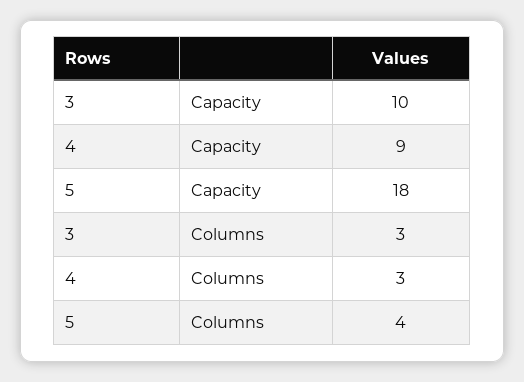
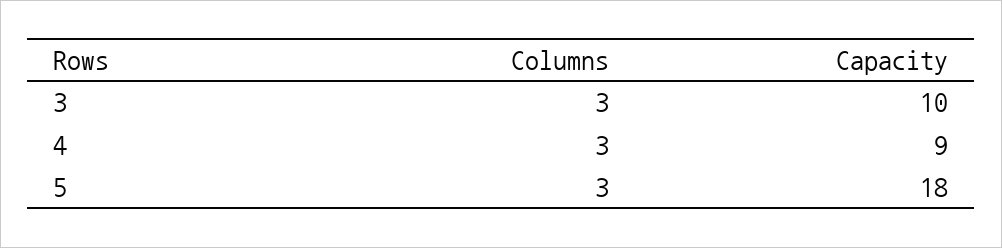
5, Columns: 4 -> 3

